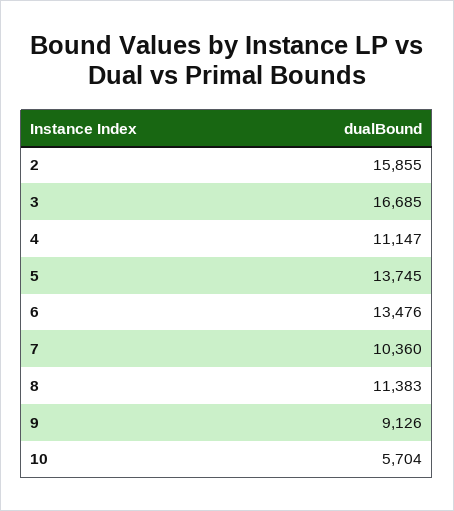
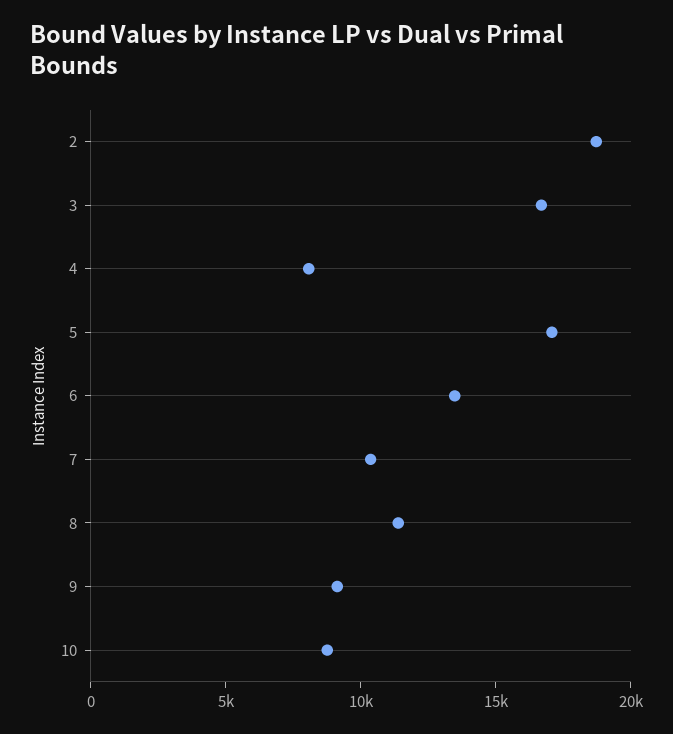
2: 15855 -> 19000
4: 11147 -> 8000
5: 13745 -> 17000
10: 5704 -> 9000

